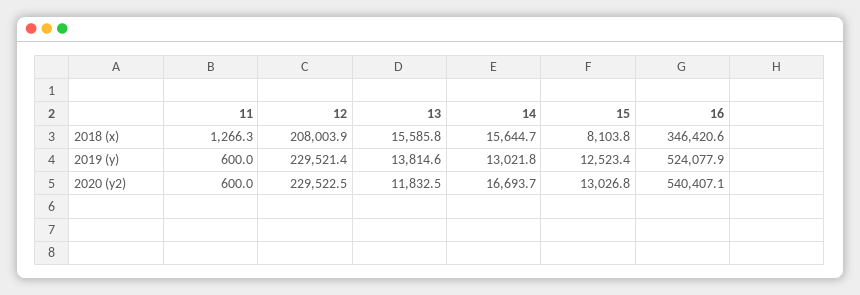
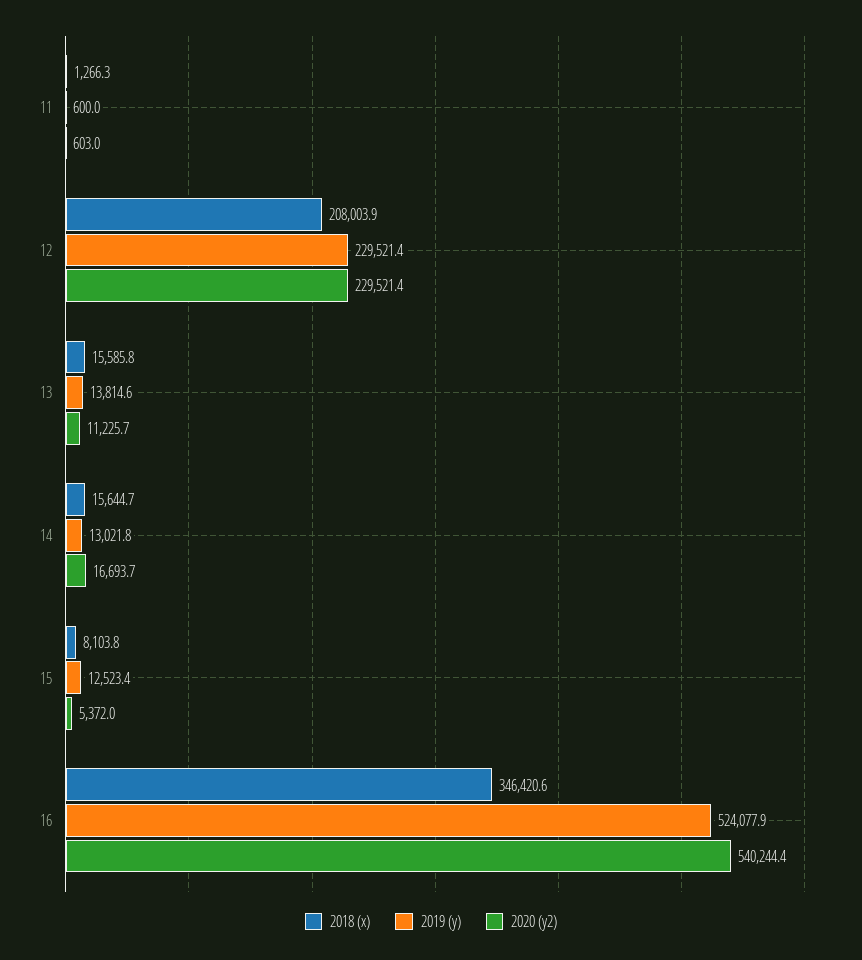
2020 (y2), 11: 600 -> 603
2020 (y2), 12: 229522.5 -> 229521.4
2020 (y2), 13: 11832.5 -> 11225.7
2020 (y2), 15: 13026.8 -> 5372
2020 (y2), 16: 540407.1 -> 540244.4

